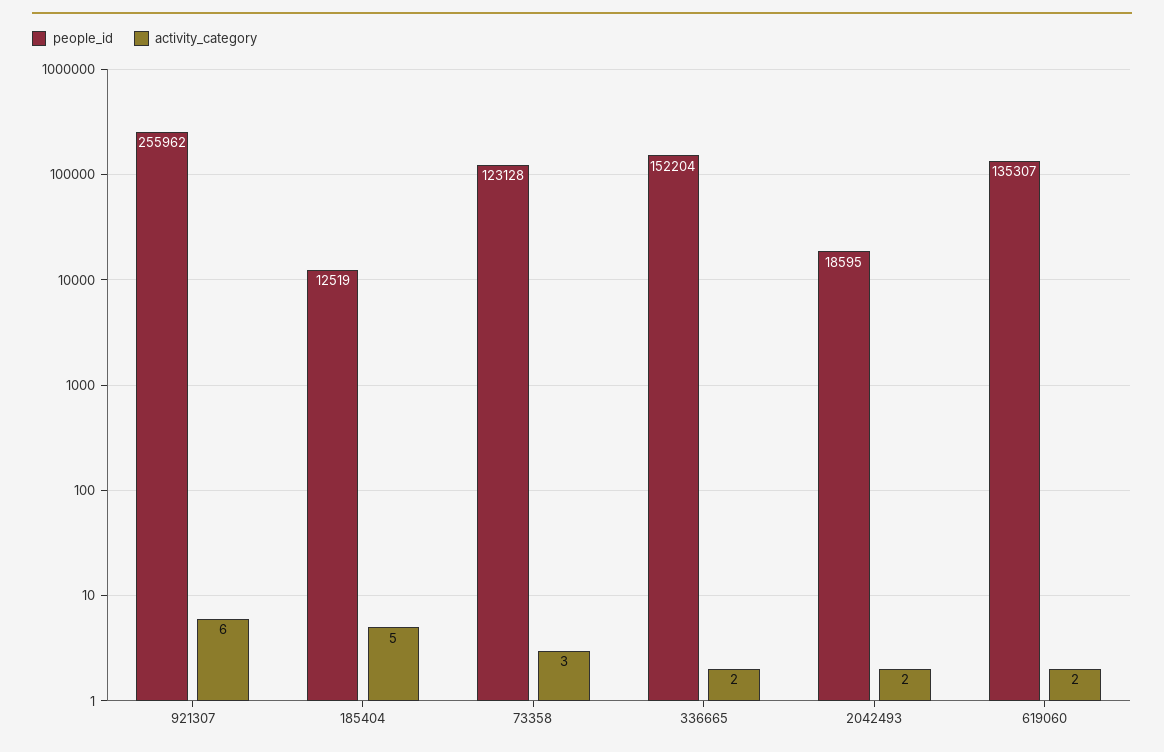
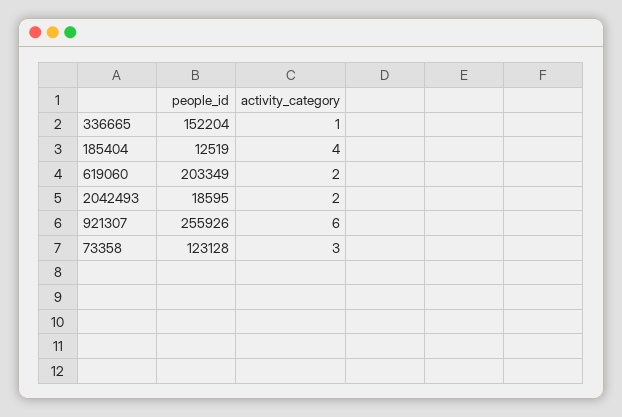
people_id, 921307: 255962 -> 255926
activity_category, 185404: 5 -> 4
activity_category, 336665: 2 -> 1
people_id, 619060: 135307 -> 203349

